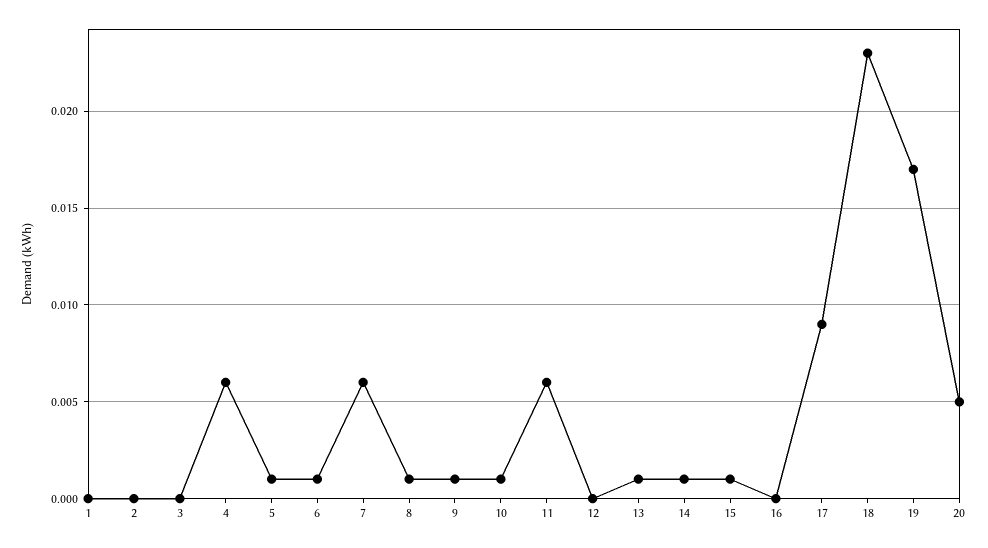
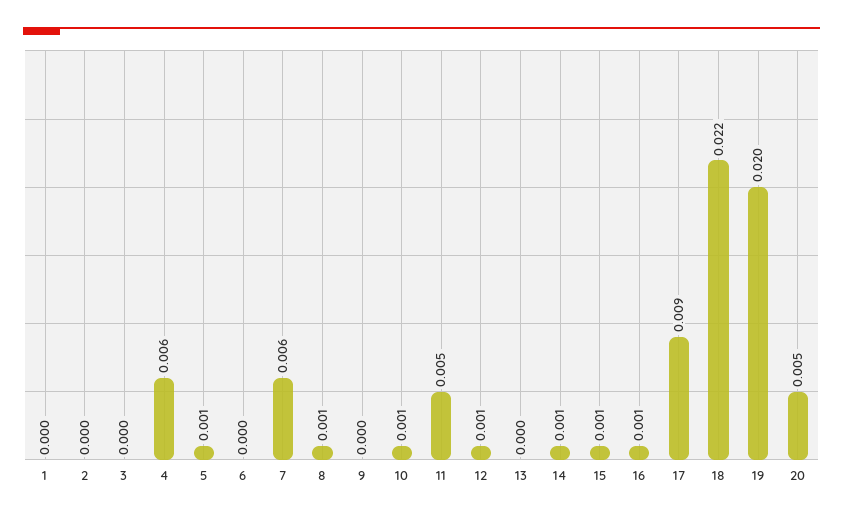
6: 0.001 -> 0
9: 0.001 -> 0
11: 0.006 -> 0.005
12: 0 -> 0.001
13: 0.001 -> 0
16: 0 -> 0.001
18: 0.023 -> 0.022
19: 0.017 -> 0.02

